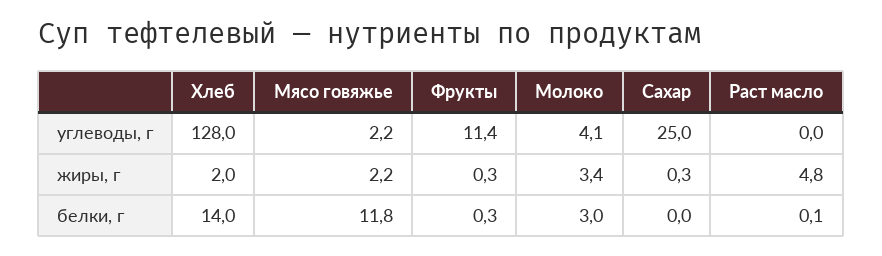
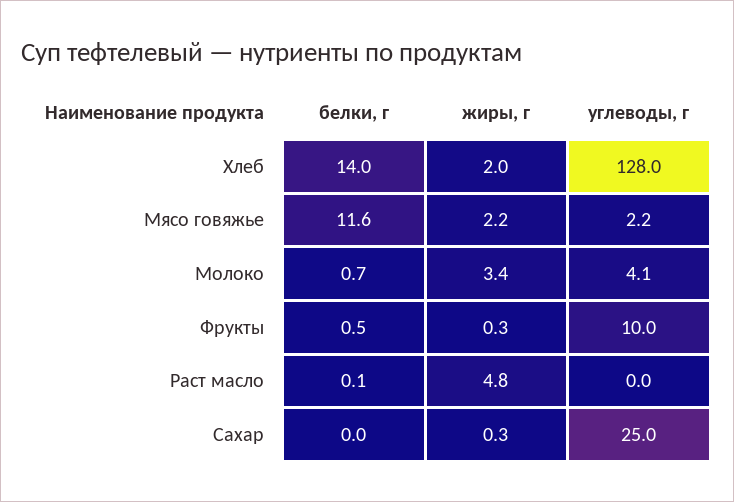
Фрукты, углеводы, г: 11.4 -> 10
Мясо говяжье, белки, г: 11.8 -> 11.6
Фрукты, белки, г: 0.3 -> 0.5
Молоко, белки, г: 3 -> 0.7

